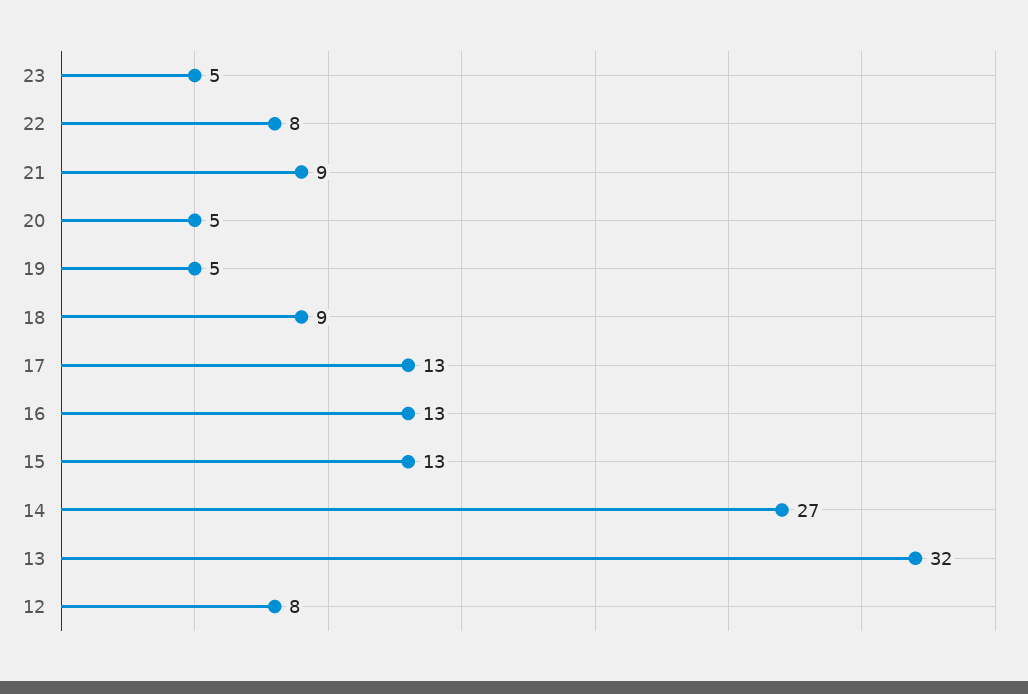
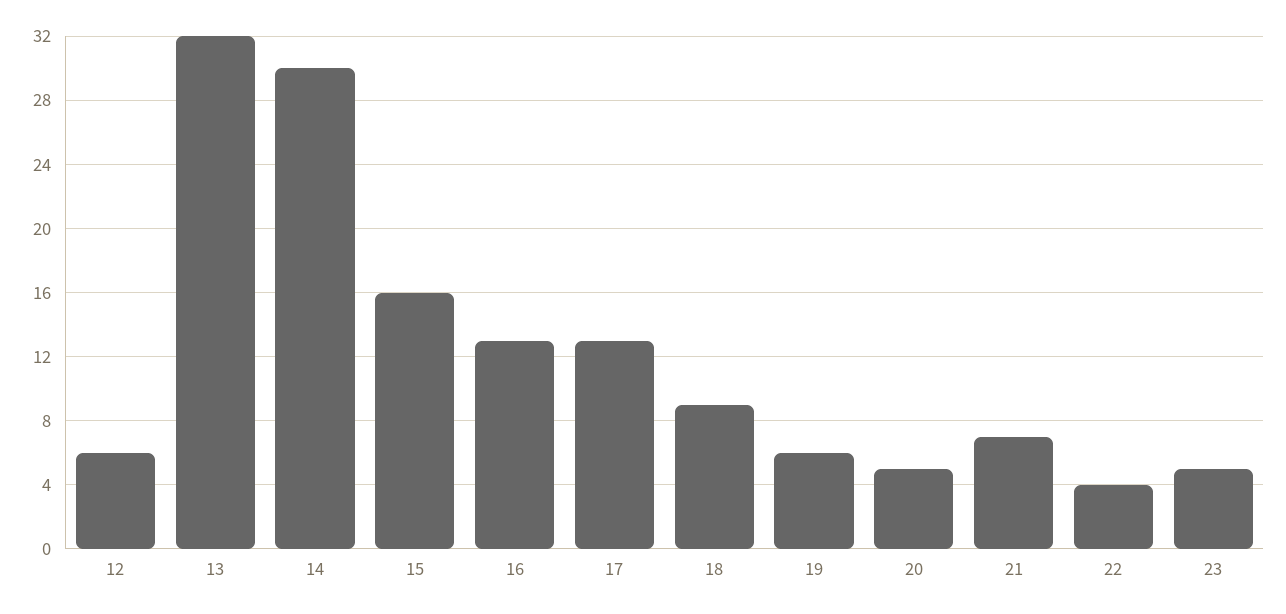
22: 8 -> 4
21: 9 -> 7
19: 5 -> 6
15: 13 -> 16
14: 27 -> 30
12: 8 -> 6

